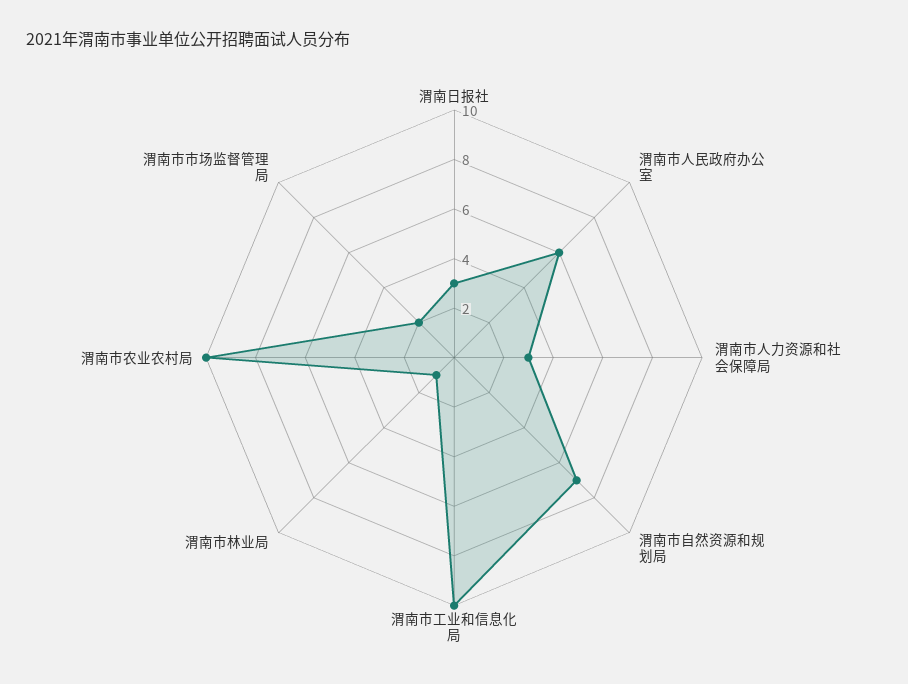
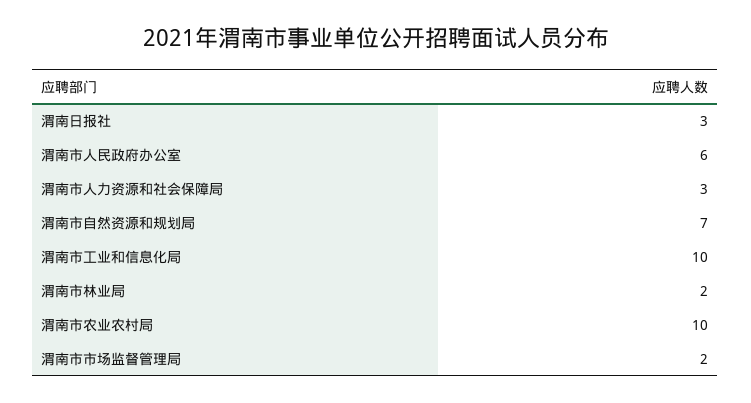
渭南市林业局: 1 -> 2

